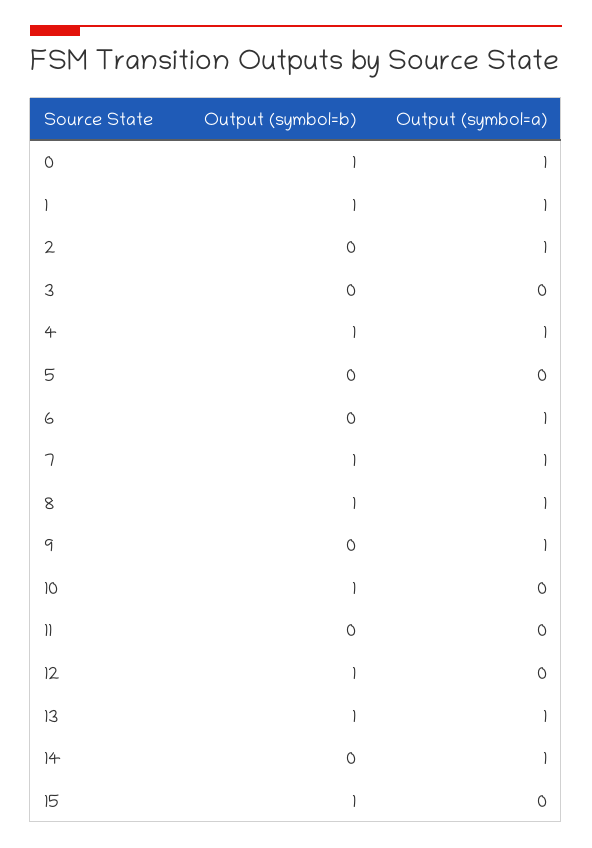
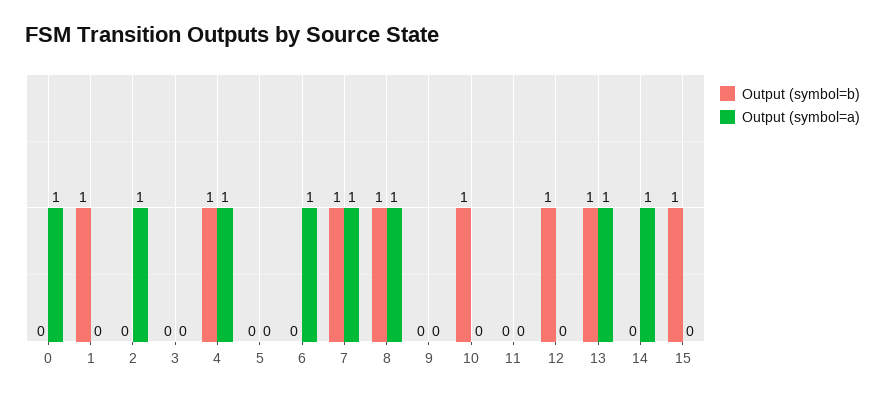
Output (symbol=b), 0: 1 -> 0
Output (symbol=a), 1: 1 -> 0
Output (symbol=a), 9: 1 -> 0

